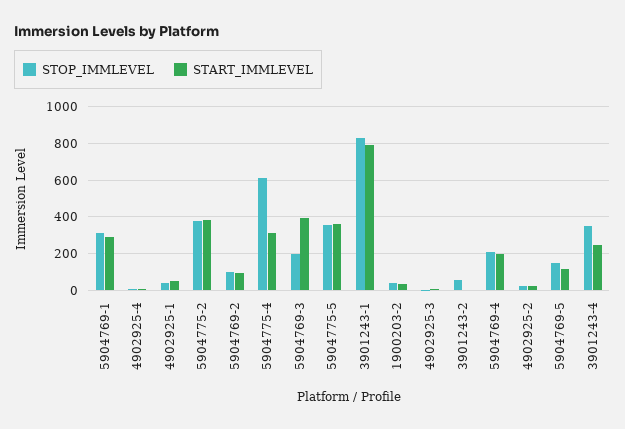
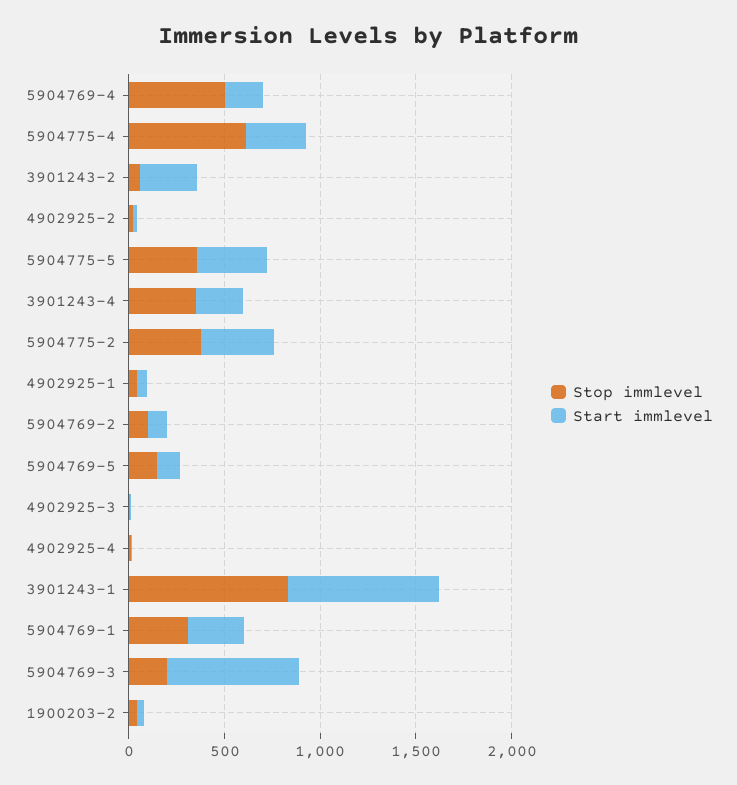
START_IMMLEVEL, 5904769-3: 400 -> 700
START_IMMLEVEL, 3901243-2: 0 -> 300
STOP_IMMLEVEL, 5904769-4: 200 -> 500

